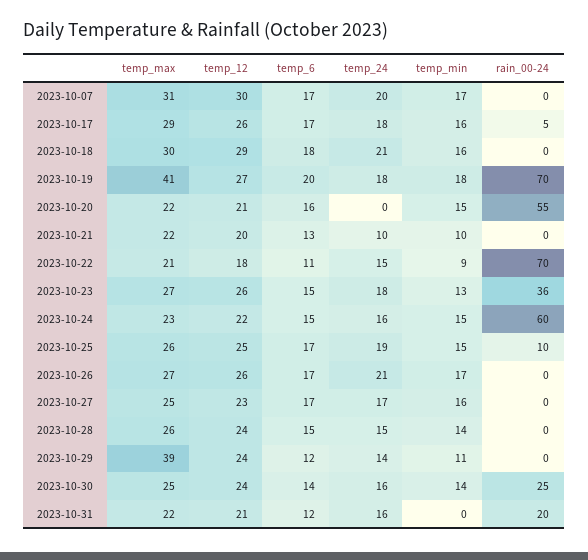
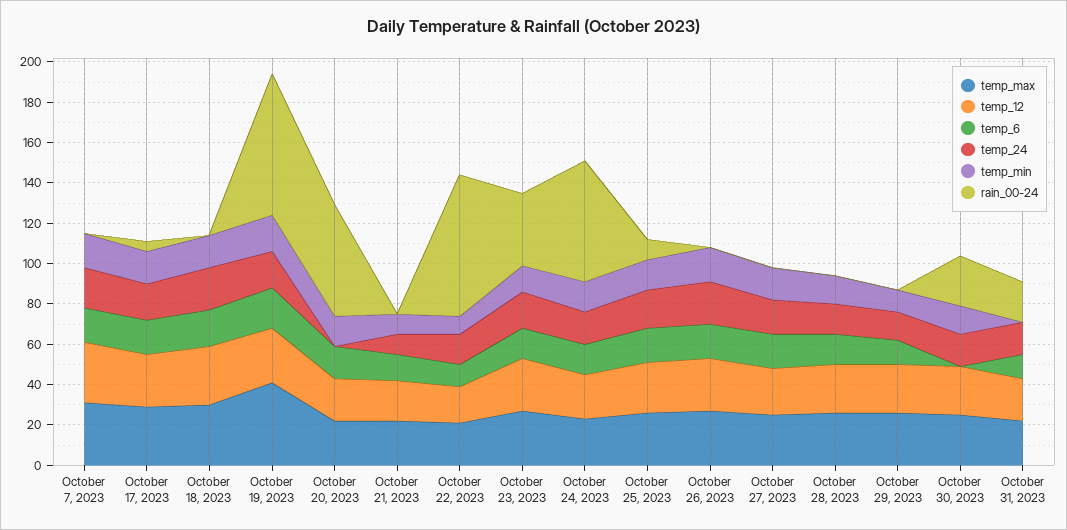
temp_max, 2023-10-29: 39 -> 25
temp_6, 2023-10-30: 14 -> 0

